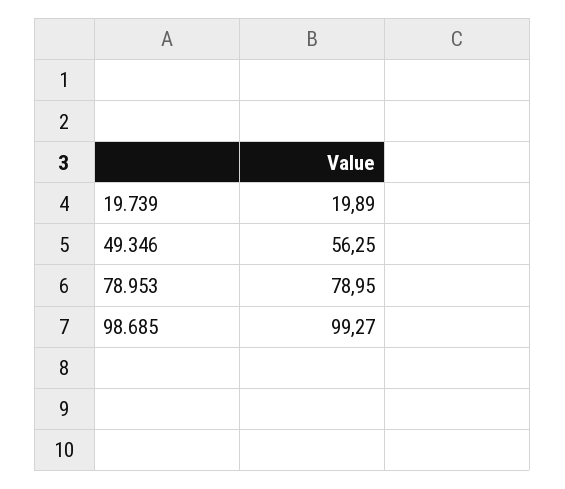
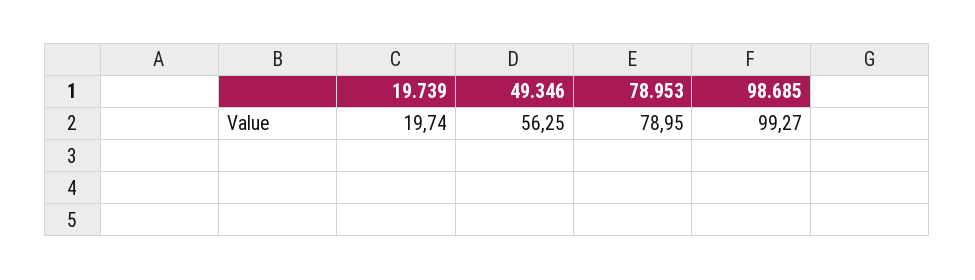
19.739: 19.89 -> 19.74

